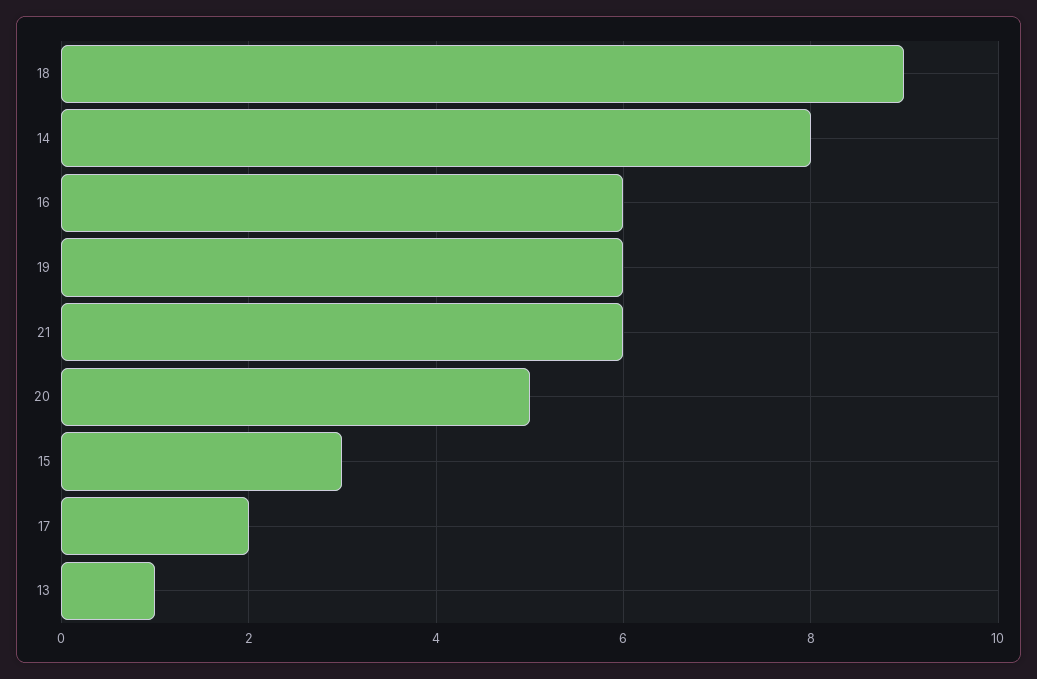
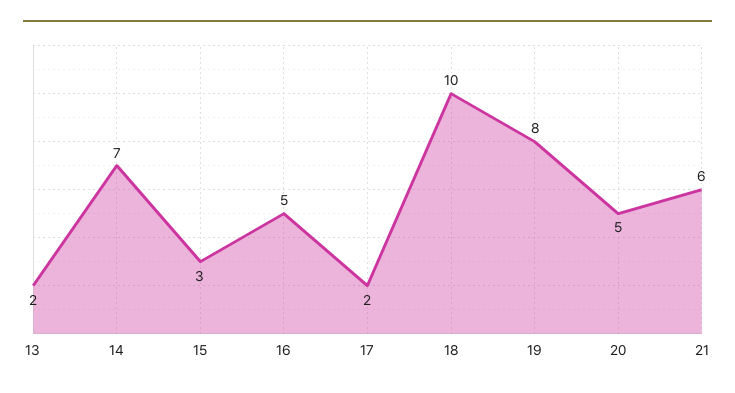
18: 9 -> 10
14: 8 -> 7
16: 6 -> 5
19: 6 -> 8
13: 1 -> 2

